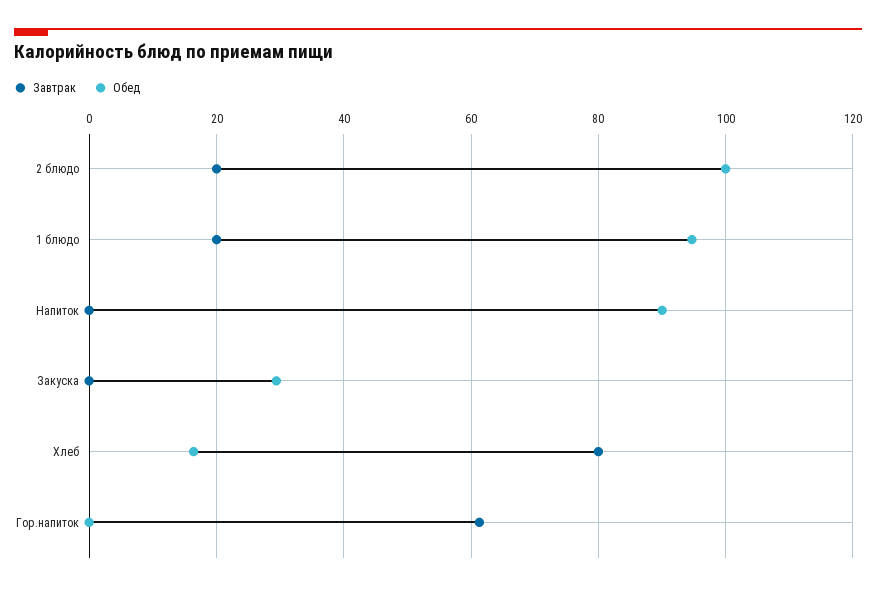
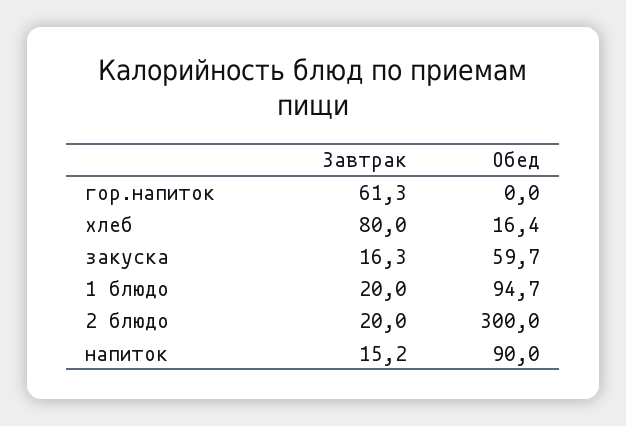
Обед, 2 блюдо: 100 -> 300
Завтрак, Напиток: 0 -> 15.2
Завтрак, Закуска: 0 -> 16.3
Обед, Закуска: 30 -> 59.7

